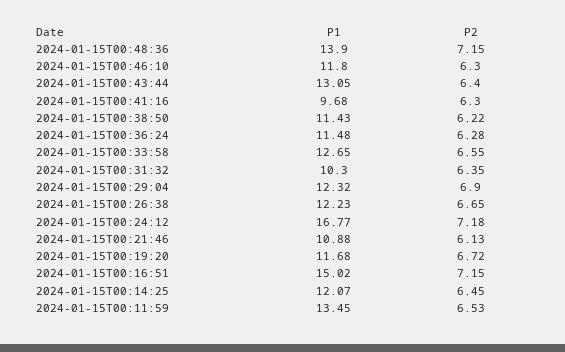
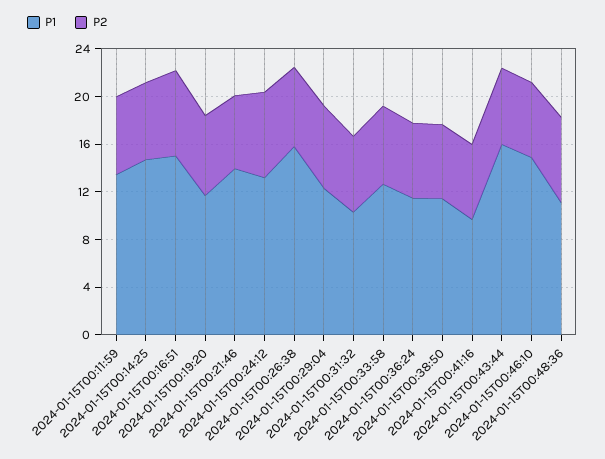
P1, 2024-01-15T00:48:36: 13.9 -> 11
P1, 2024-01-15T00:46:10: 11.8 -> 15
P1, 2024-01-15T00:43:44: 13.05 -> 16
P1, 2024-01-15T00:26:38: 12.23 -> 16
P1, 2024-01-15T00:24:12: 16.77 -> 13
P1, 2024-01-15T00:21:46: 10.88 -> 14
P1, 2024-01-15T00:14:25: 12.07 -> 15

